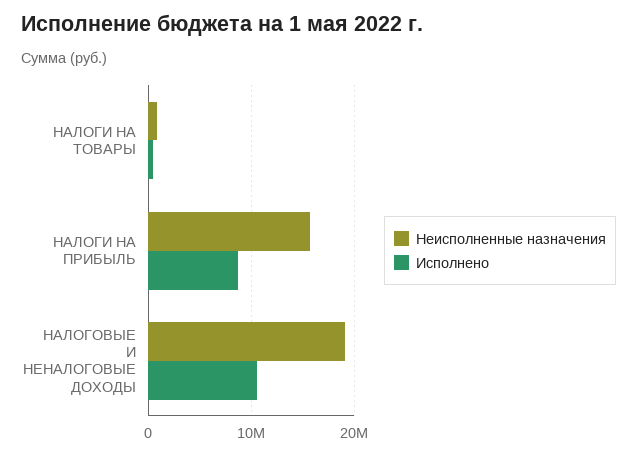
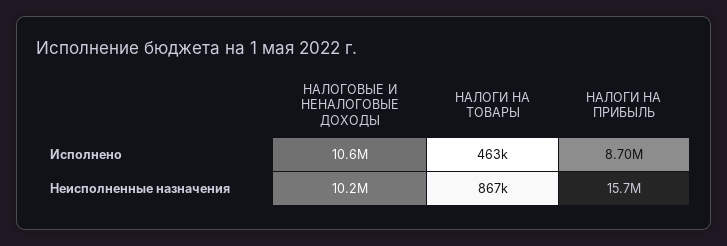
Неисполненные назначения, НАЛОГОВЫЕ И НЕНАЛОГОВЫЕ ДОХОДЫ: 19000000 -> 10200000

